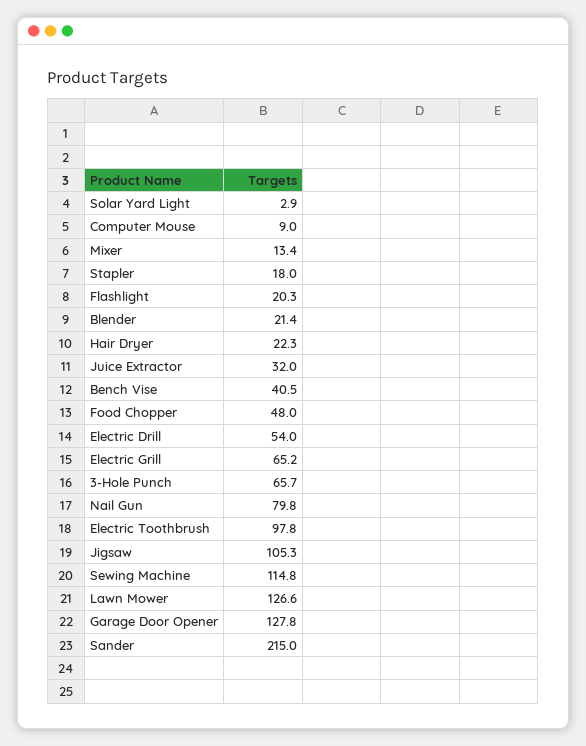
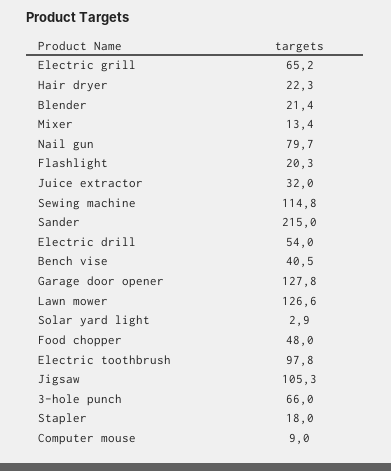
3-Hole Punch: 65.7 -> 66
Nail Gun: 79.8 -> 79.7

